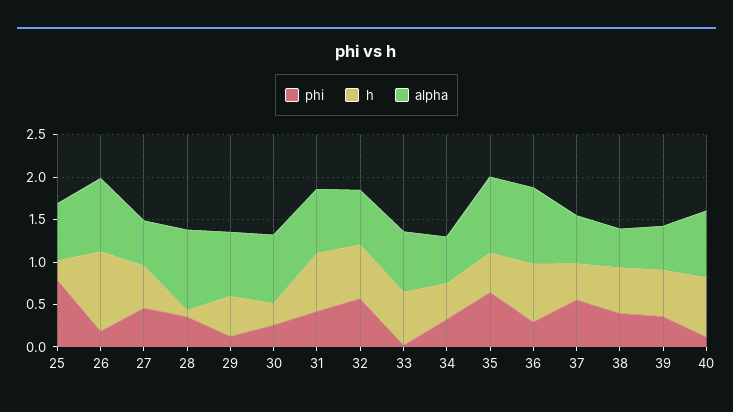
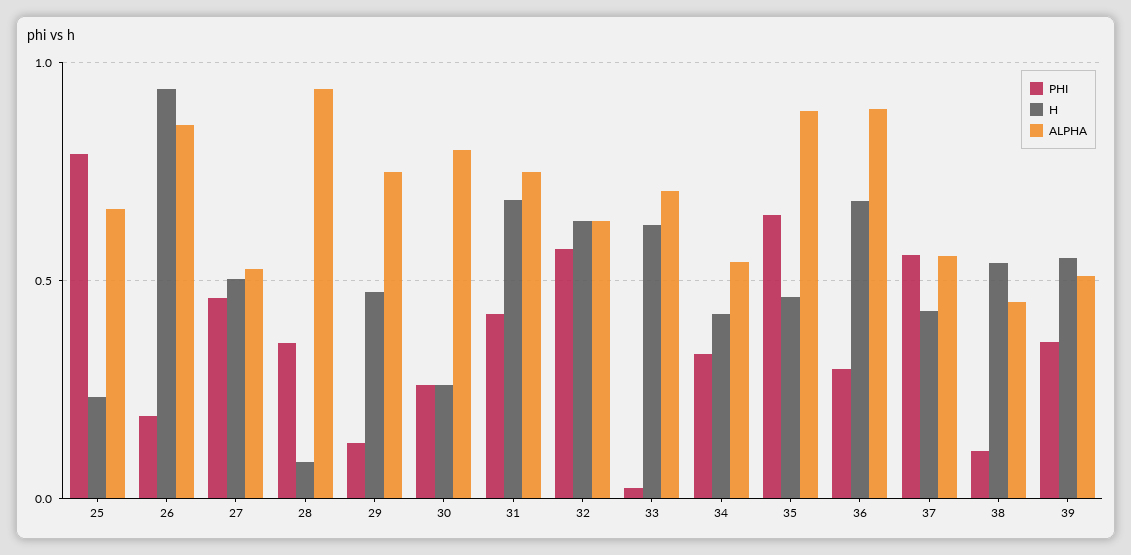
phi, 38: 0.4 -> 0.1
phi, 40: 0.1 -> none
h, 40: 0.7 -> none
alpha, 40: 0.8 -> none

